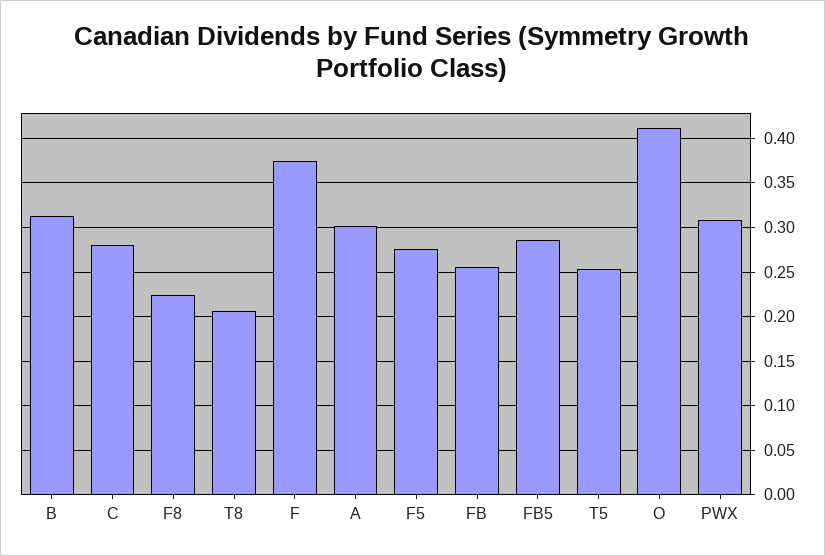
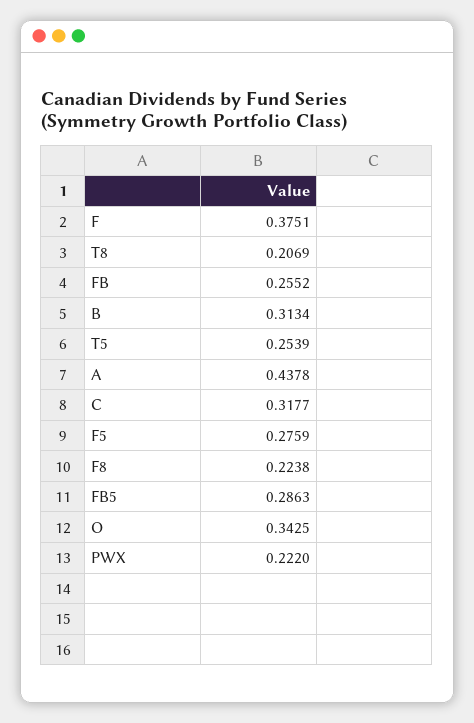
C: 0.28 -> 0.3177
A: 0.3 -> 0.4378
O: 0.41 -> 0.3425
PWX: 0.31 -> 0.222

